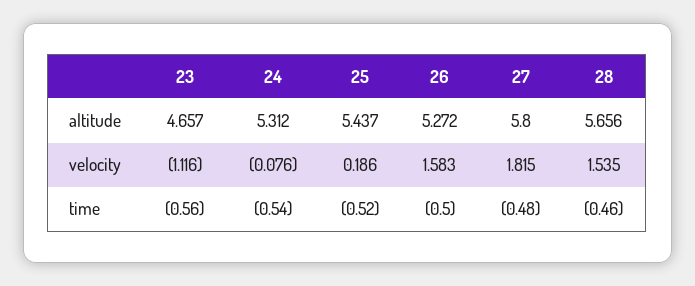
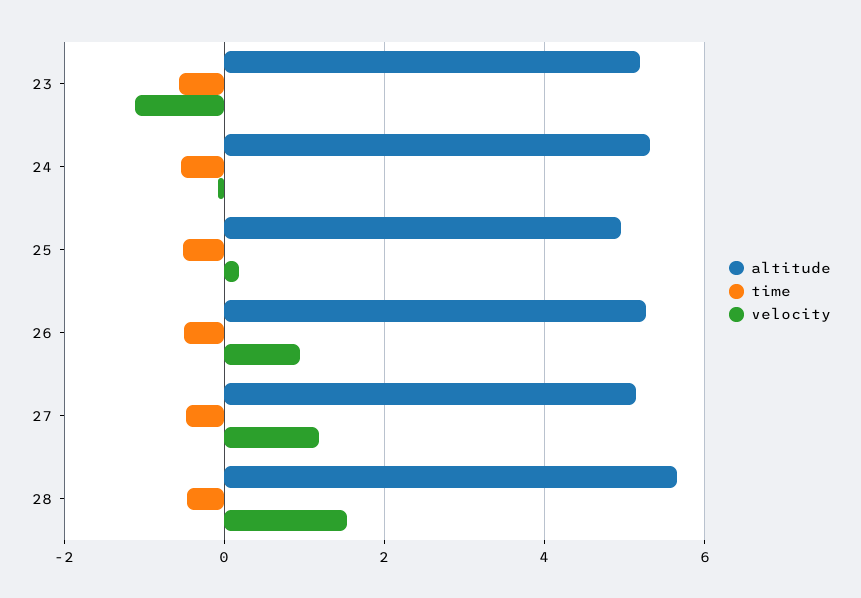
altitude, 23: 4.657 -> 5.2
altitude, 25: 5.437 -> 5
altitude, 27: 5.8 -> 5.2
velocity, 26: 1.583 -> 1
velocity, 27: 1.815 -> 1.2

